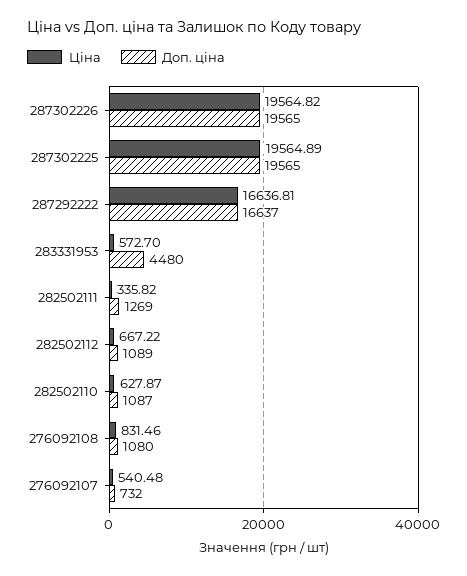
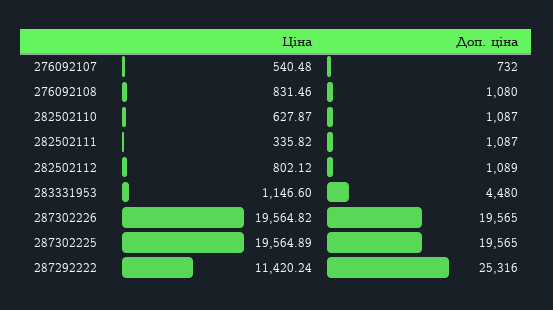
Ціна, 287292222: 16636.81 -> 11420.24
Доп. ціна, 287292222: 16637 -> 25316
Ціна, 283331953: 572.7 -> 1146.6
Доп. ціна, 282502111: 1269 -> 1087
Ціна, 282502112: 667.22 -> 802.12

